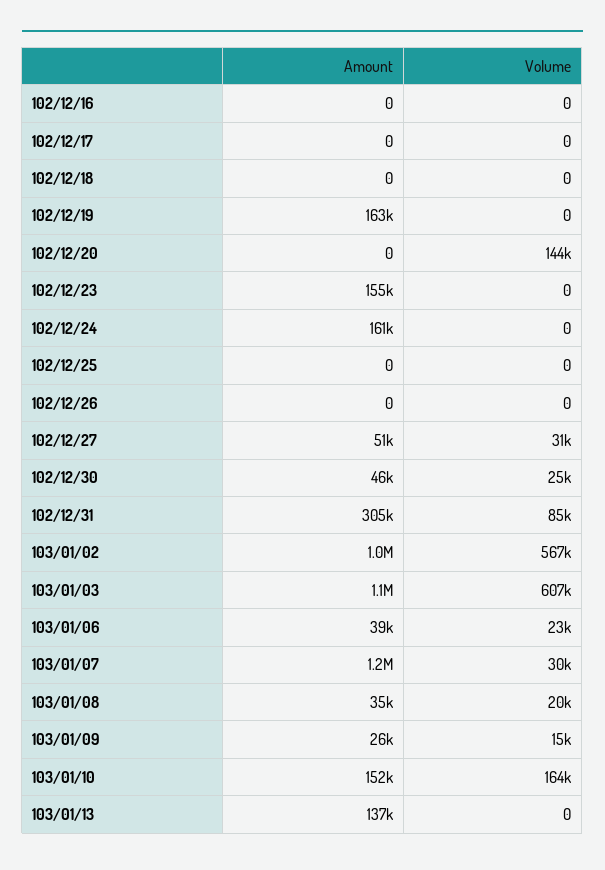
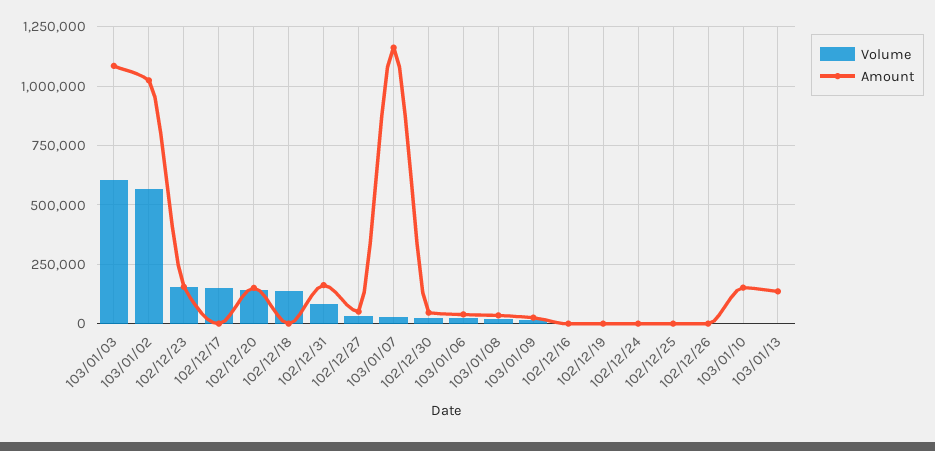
Volume, 102/12/17: 0 -> 150000
Volume, 102/12/18: 0 -> 150000
Amount, 102/12/19: 163000 -> 0
Amount, 102/12/20: 0 -> 150000
Volume, 102/12/23: 0 -> 150000
Amount, 102/12/24: 161000 -> 0
Amount, 102/12/31: 305000 -> 150000
Volume, 103/01/10: 164000 -> 0

